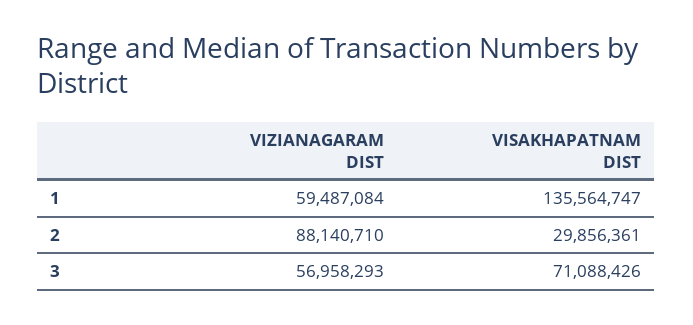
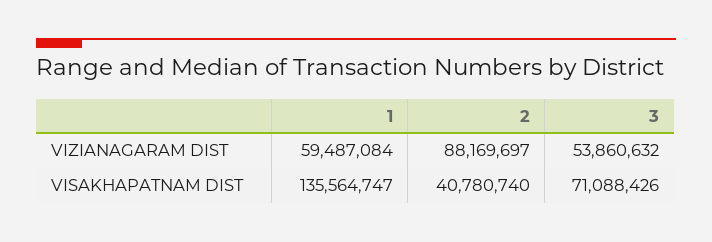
VIZIANAGARAM DIST, 2: 88140710 -> 88169697
VISAKHAPATNAM DIST, 2: 29856361 -> 40780740
VIZIANAGARAM DIST, 3: 56958293 -> 53860632

